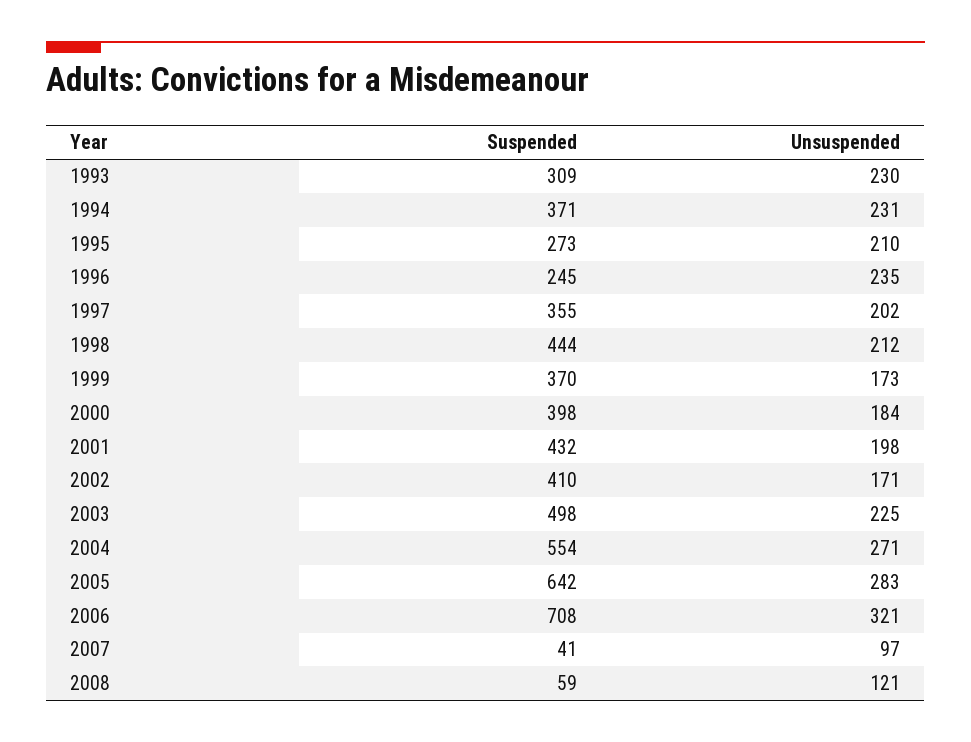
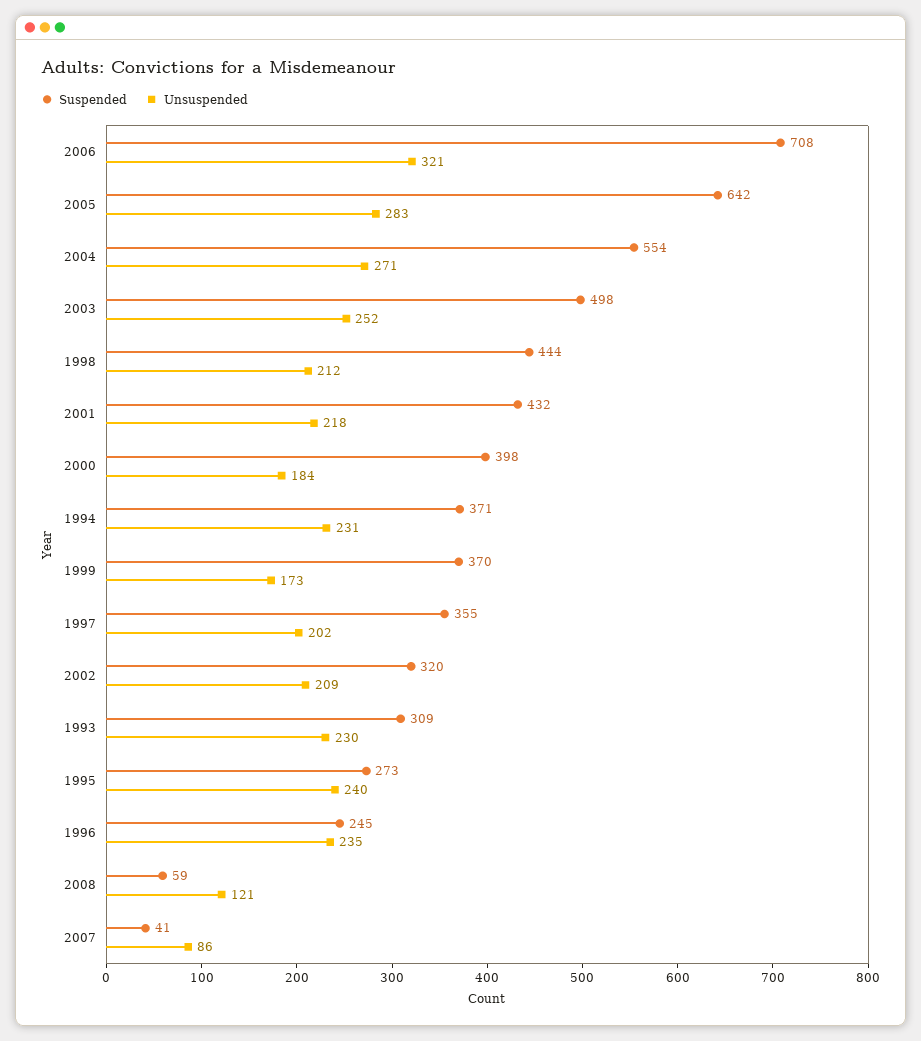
Unsuspended, 1995: 210 -> 240
Unsuspended, 2001: 198 -> 218
Suspended, 2002: 410 -> 320
Unsuspended, 2002: 171 -> 209
Unsuspended, 2003: 225 -> 252
Unsuspended, 2007: 97 -> 86

